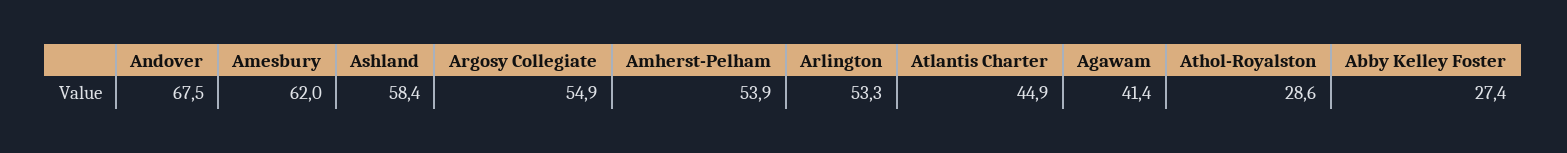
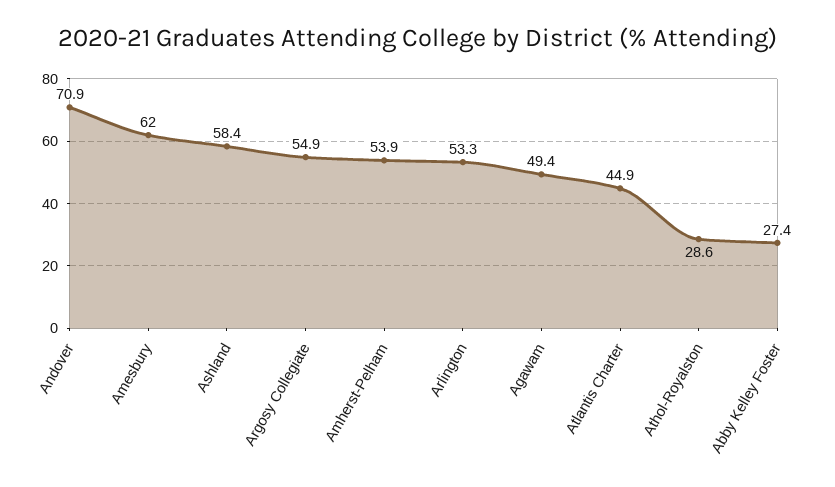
Andover: 67.5 -> 70.9
Agawam: 41.4 -> 49.4

